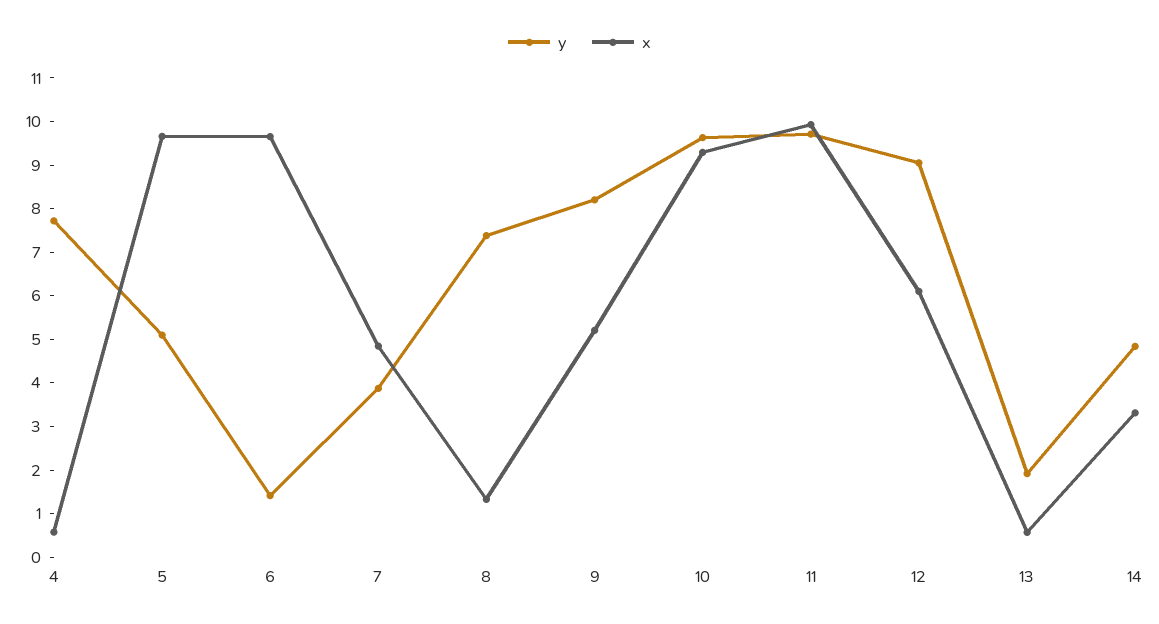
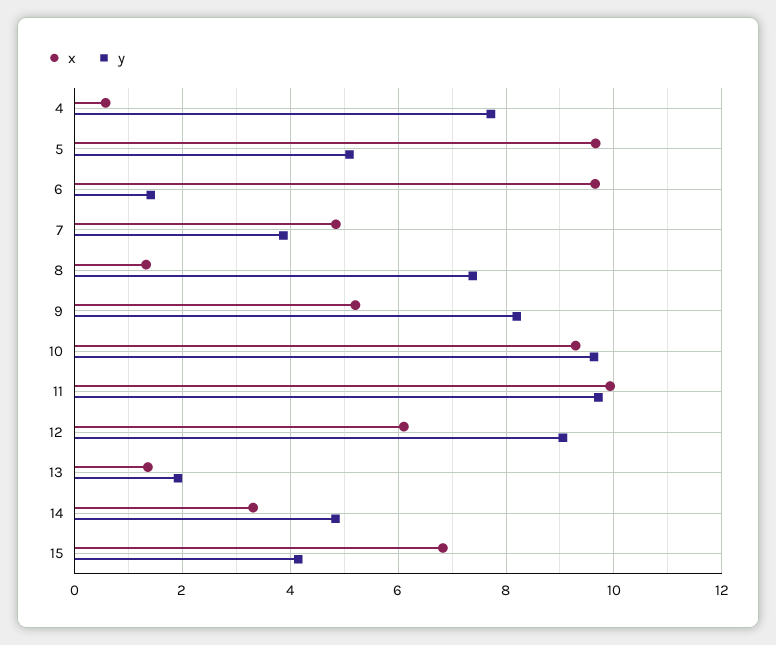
x, 13: 0.6 -> 1.4
x, 15: none -> 6.8
y, 15: none -> 4.2

